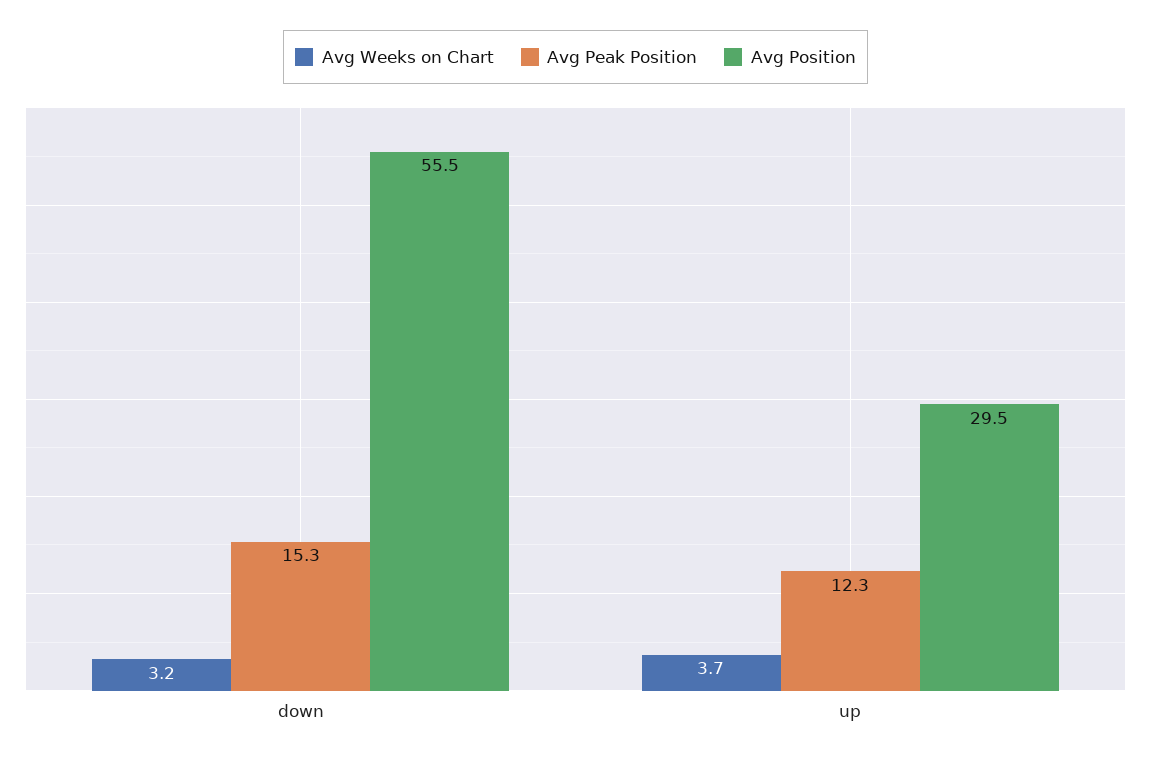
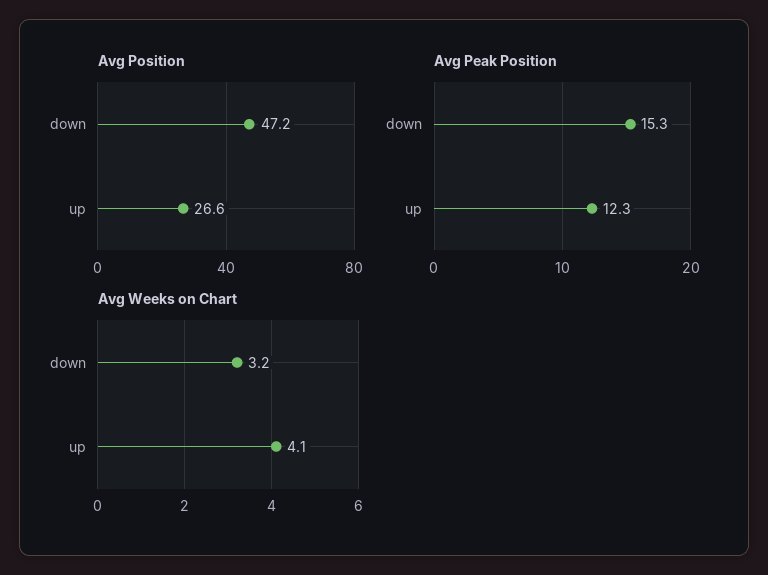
Avg Position, down: 55.5 -> 47.2
Avg Weeks on Chart, up: 3.7 -> 4.1
Avg Position, up: 29.5 -> 26.6

